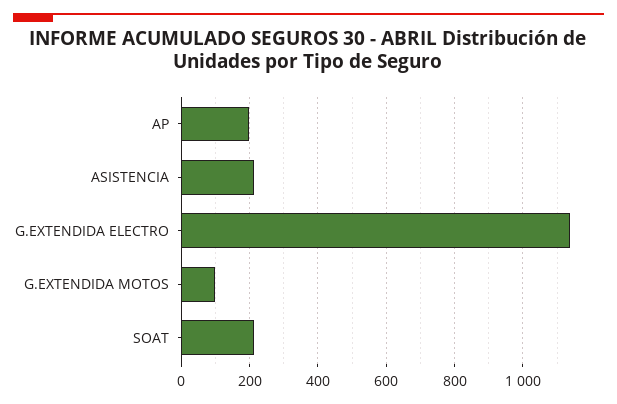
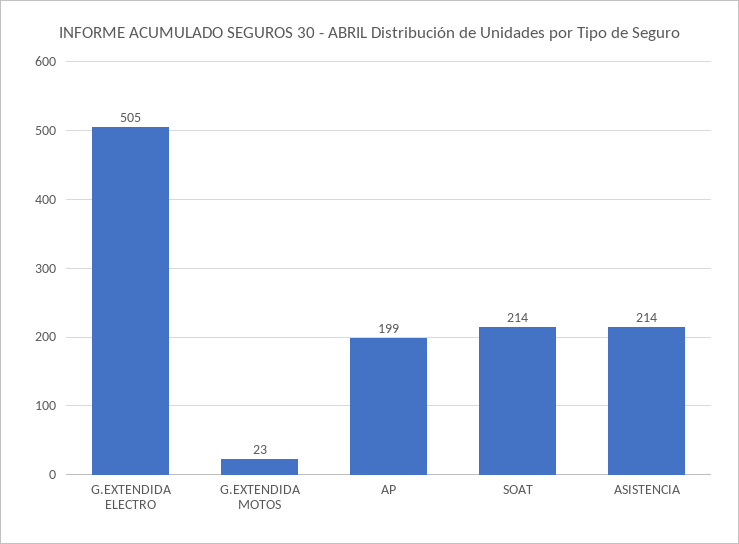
G.EXTENDIDA ELECTRO: 1140 -> 505
G.EXTENDIDA MOTOS: 100 -> 23

